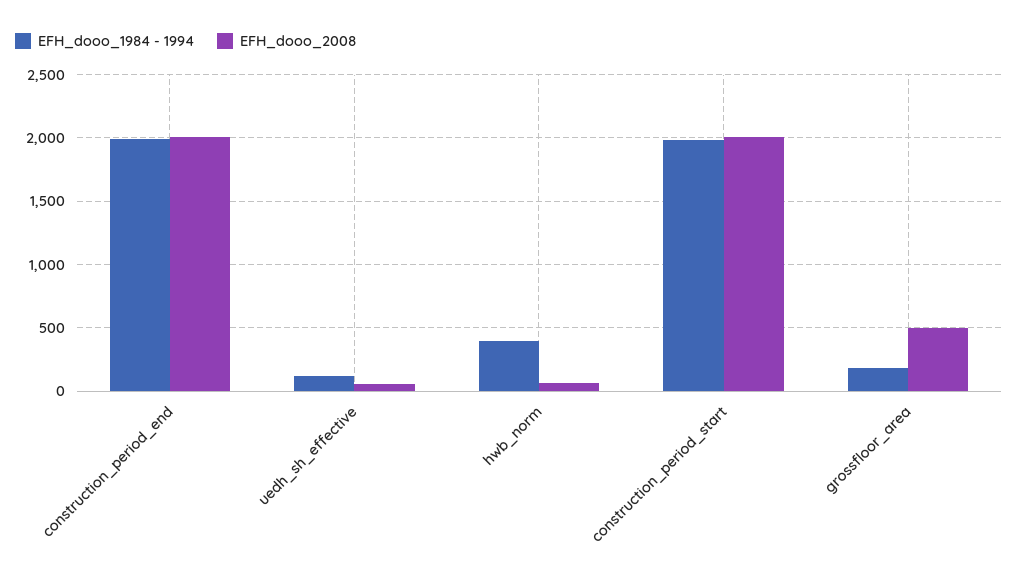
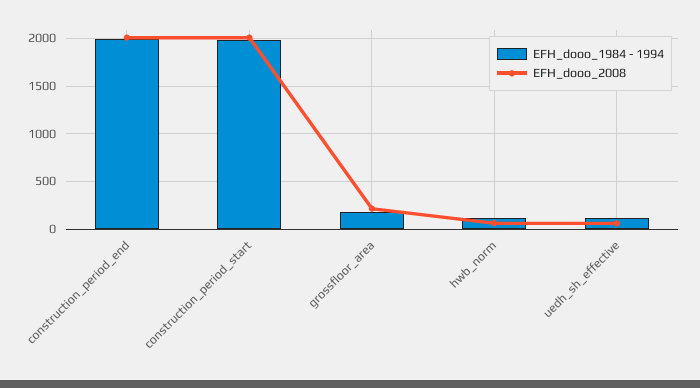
EFH_dooo_1984 - 1994, hwb_norm: 400 -> 100
EFH_dooo_2008, grossfloor_area: 500 -> 200

